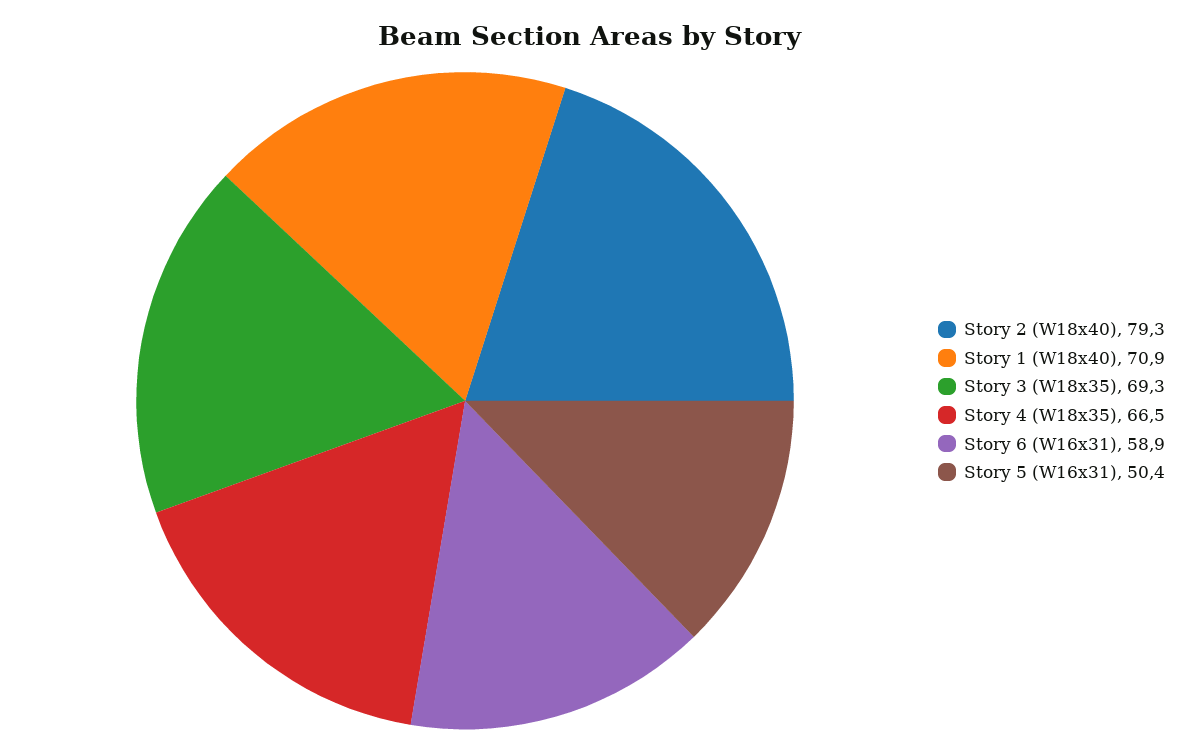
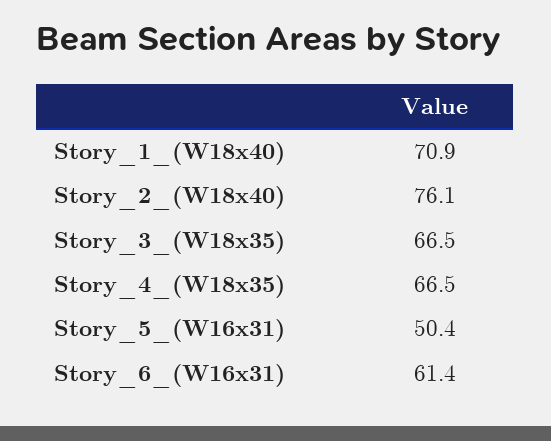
Story 2 (W18x40): 79.3 -> 76.1
Story 3 (W18x35): 69.3 -> 66.5
Story 6 (W16x31): 58.9 -> 61.4

